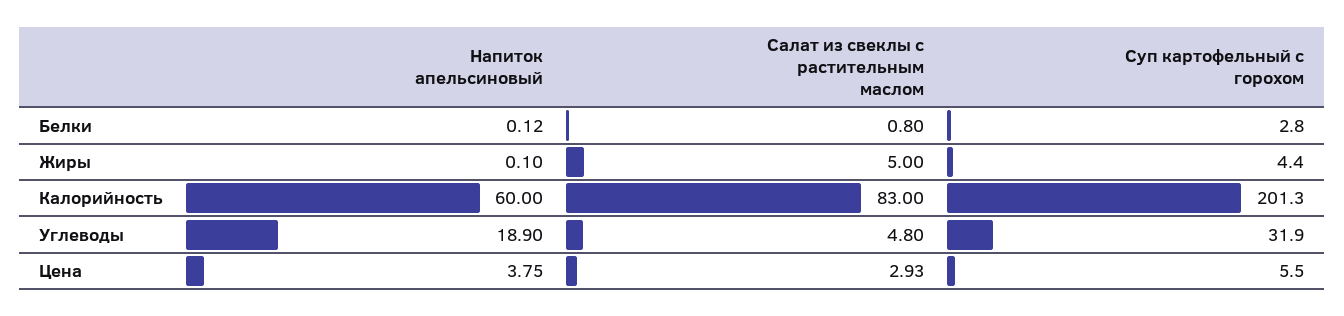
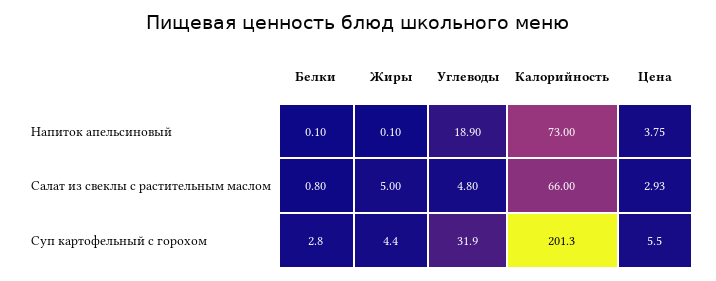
Напиток апельсиновый, Белки: 0.12 -> 0.1
Напиток апельсиновый, Калорийность: 60 -> 73
Салат из свеклы с растительным маслом, Калорийность: 83 -> 66

